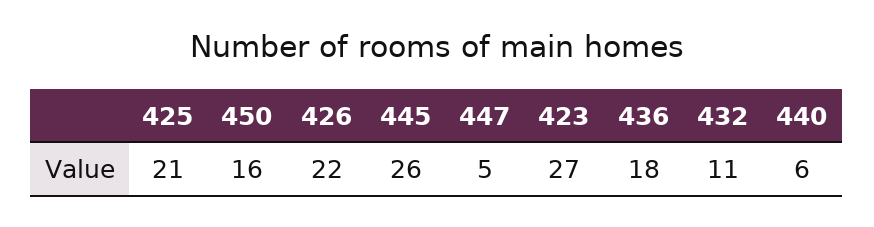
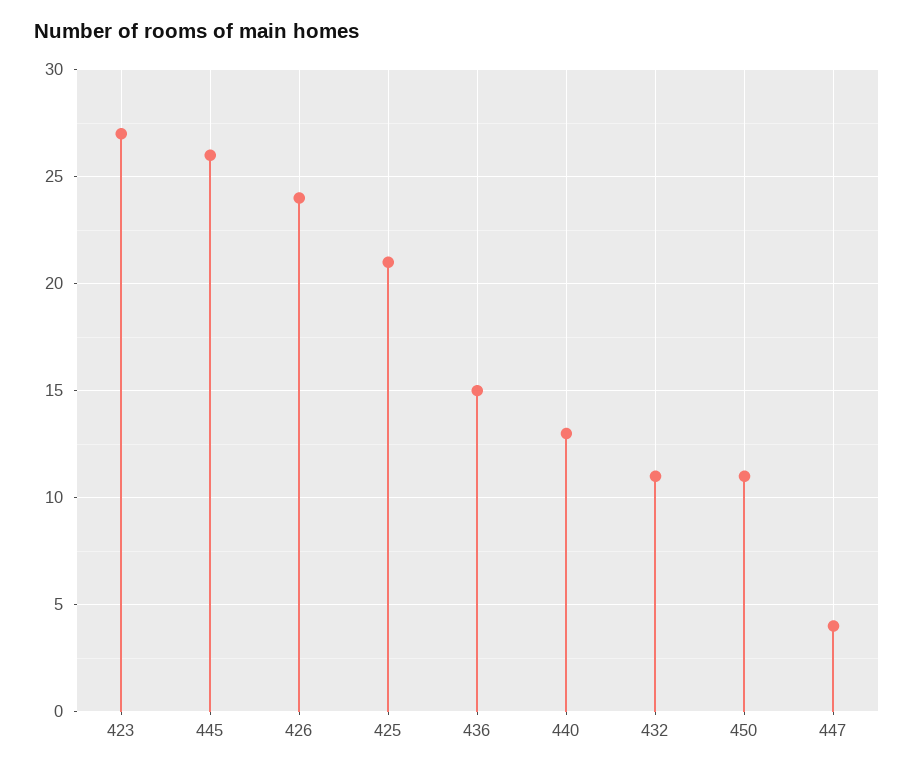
450: 16 -> 11
426: 22 -> 24
447: 5 -> 4
436: 18 -> 15
440: 6 -> 13

